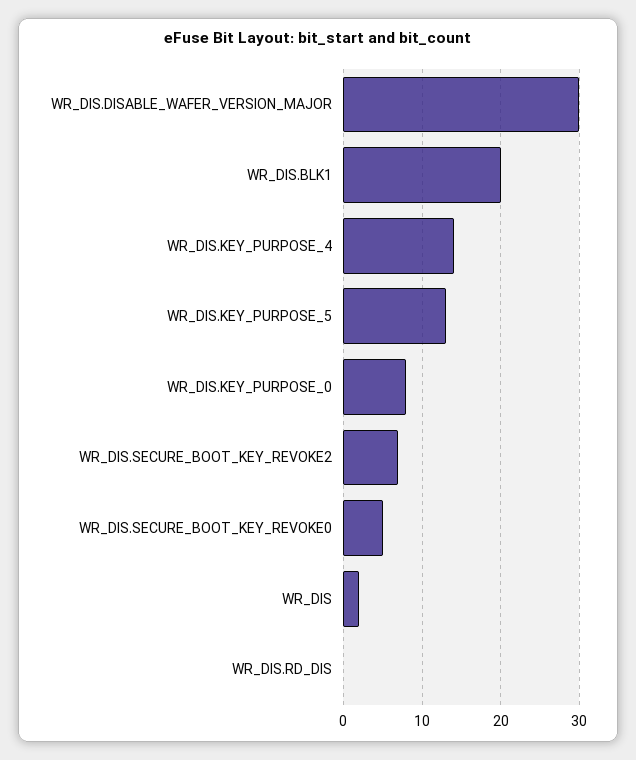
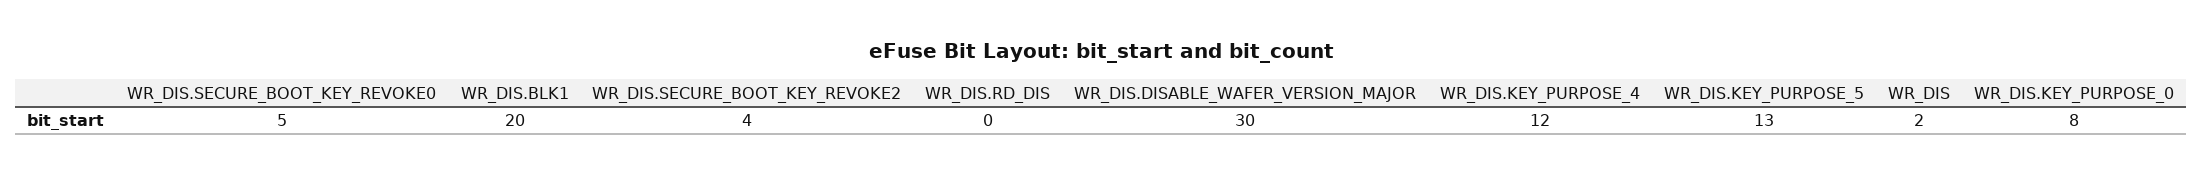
WR_DIS.KEY_PURPOSE_4: 14 -> 12
WR_DIS.SECURE_BOOT_KEY_REVOKE2: 7 -> 4

